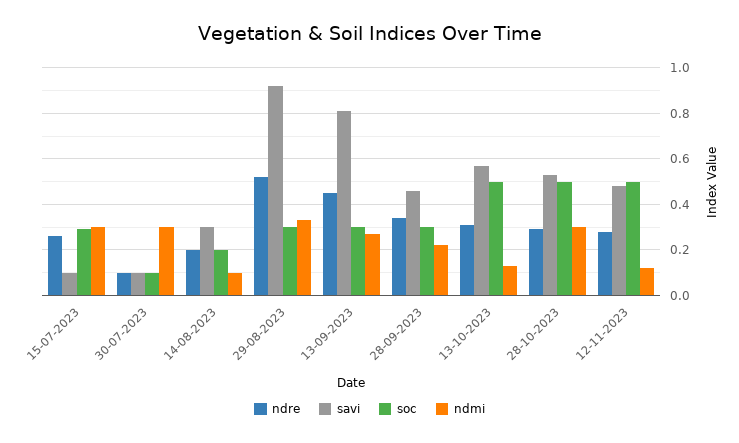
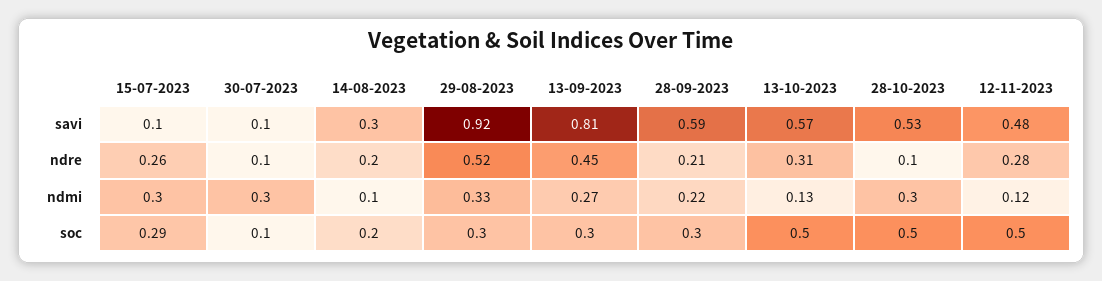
ndre, 28-09-2023: 0.35 -> 0.21
savi, 28-09-2023: 0.45 -> 0.59
ndre, 28-10-2023: 0.3 -> 0.1

